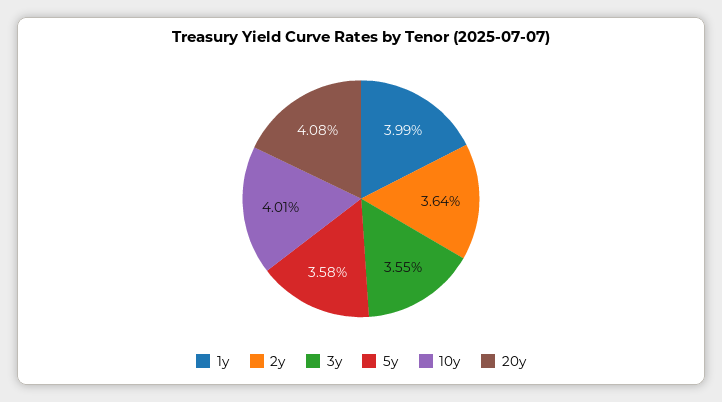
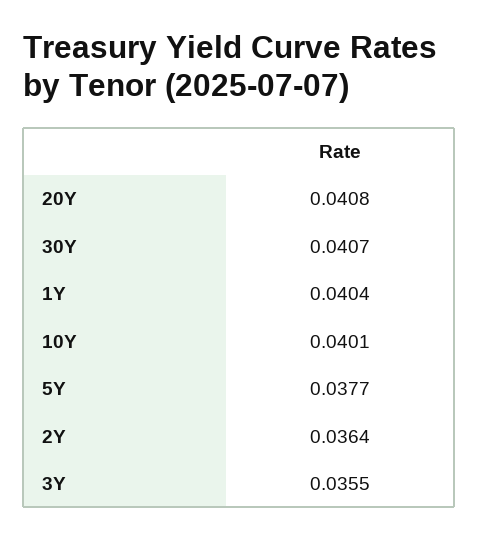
1y: 0.0399 -> 0.0404
5y: 0.0358 -> 0.0377
30Y: none -> 0.0407

